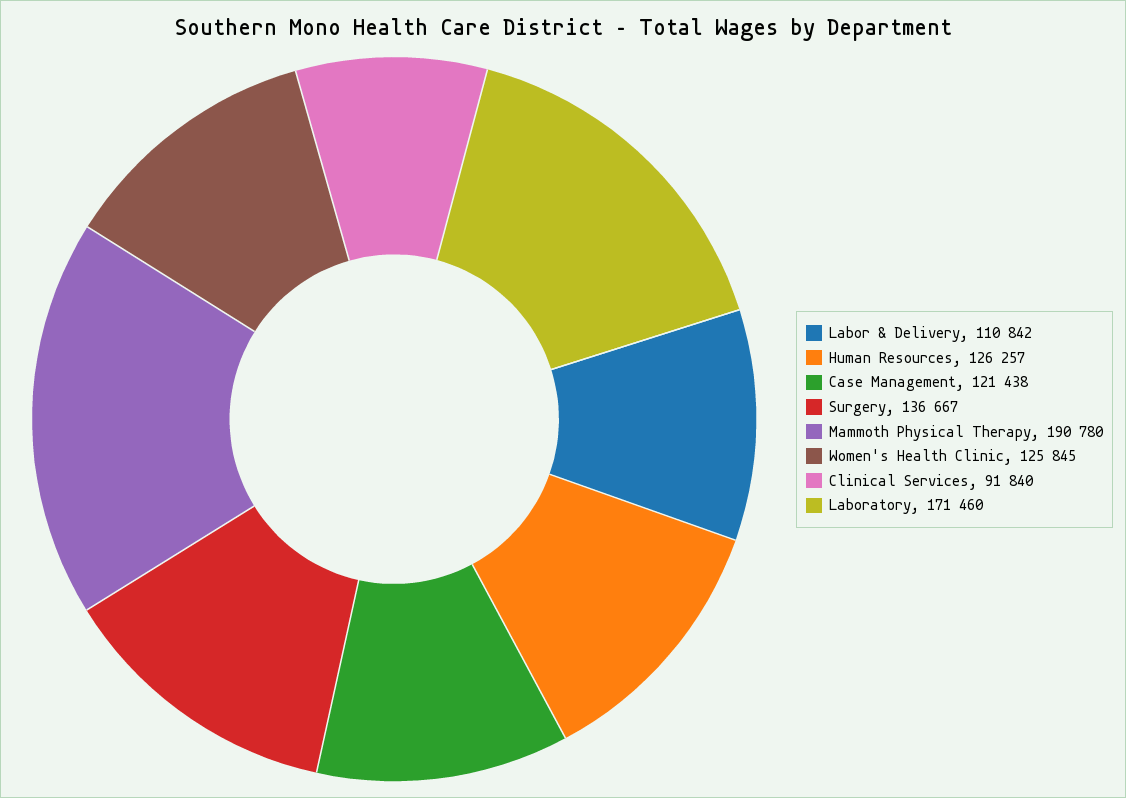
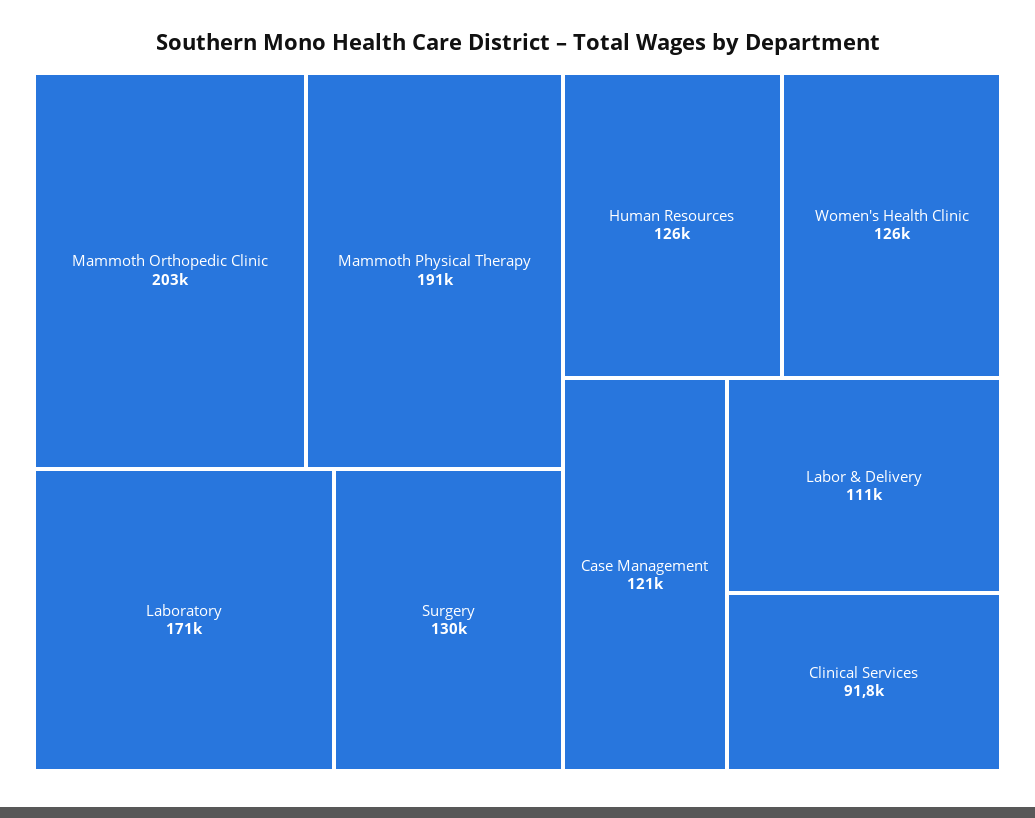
Surgery: 136667 -> 130000
Mammoth Orthopedic Clinic: none -> 203000

